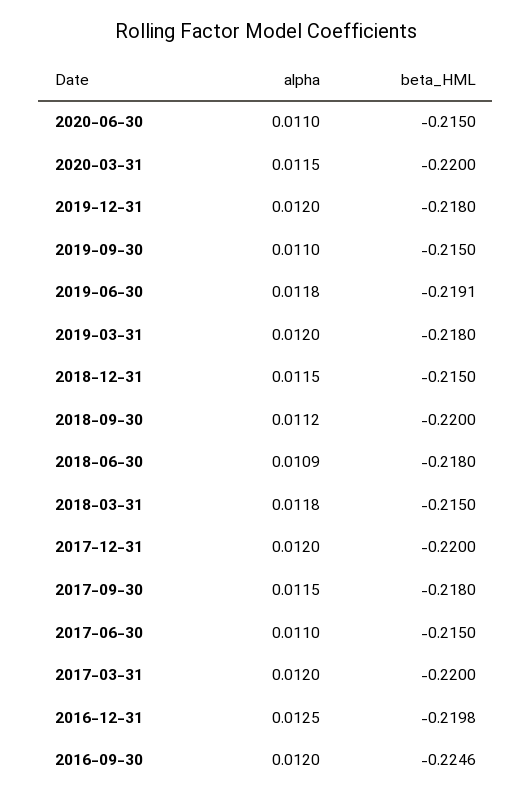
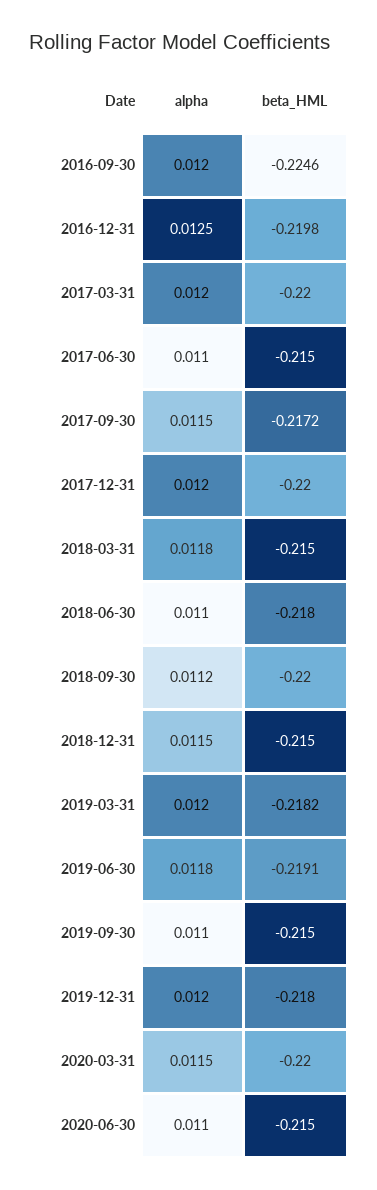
beta_HML, 2019-03-31: -0.218 -> -0.2182
alpha, 2018-06-30: 0.0109 -> 0.011
beta_HML, 2017-09-30: -0.218 -> -0.2172

